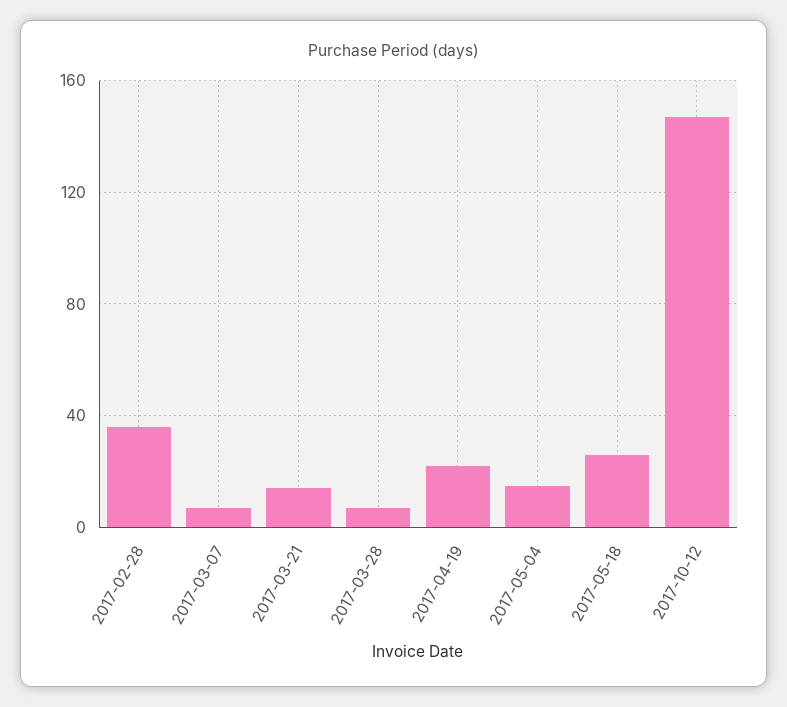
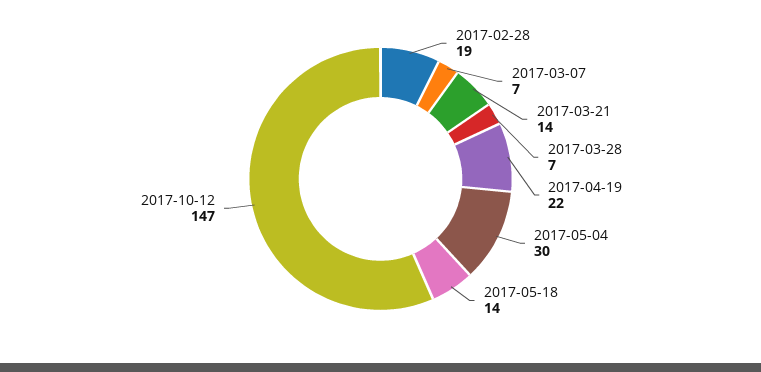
2017-02-28: 35 -> 19
2017-05-04: 15 -> 30
2017-05-18: 25 -> 14

